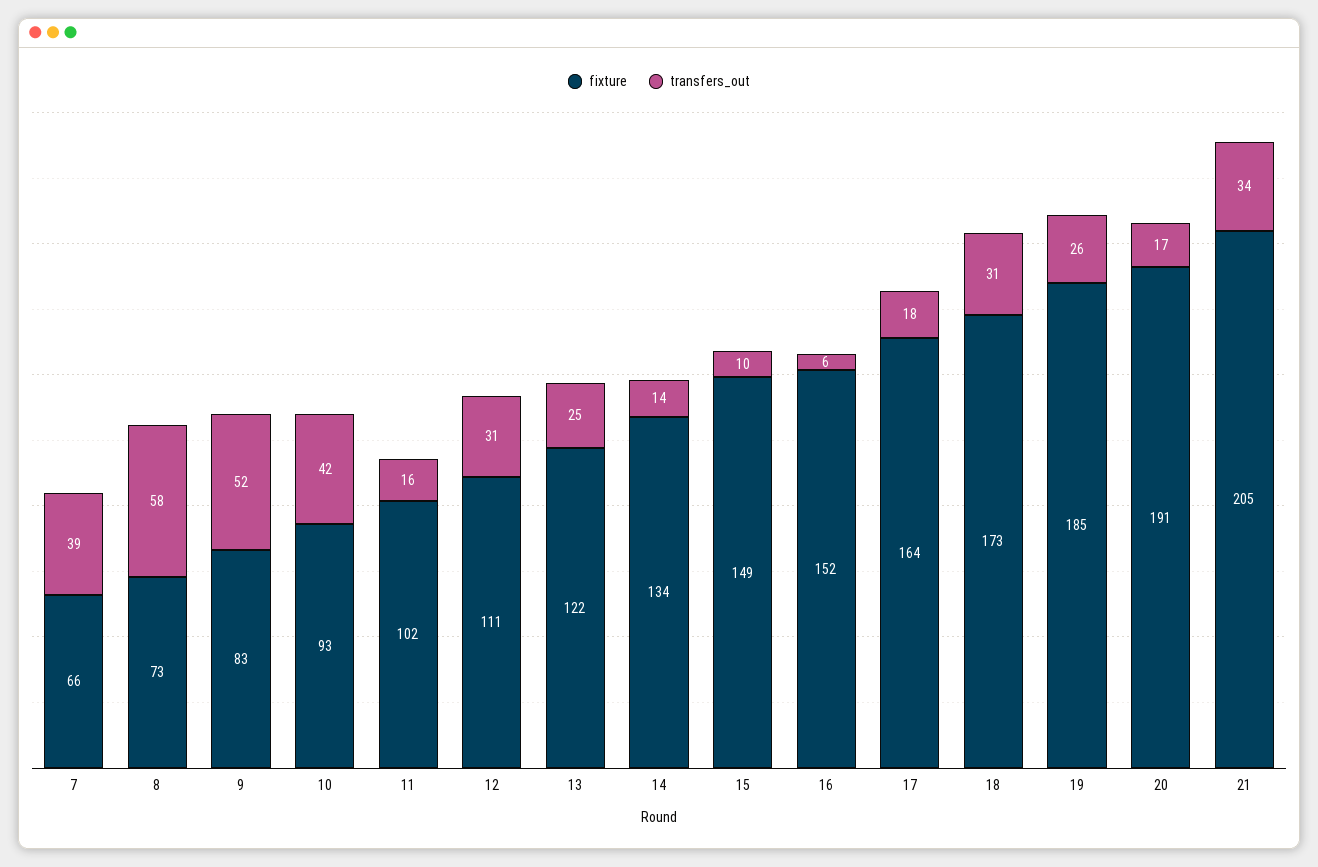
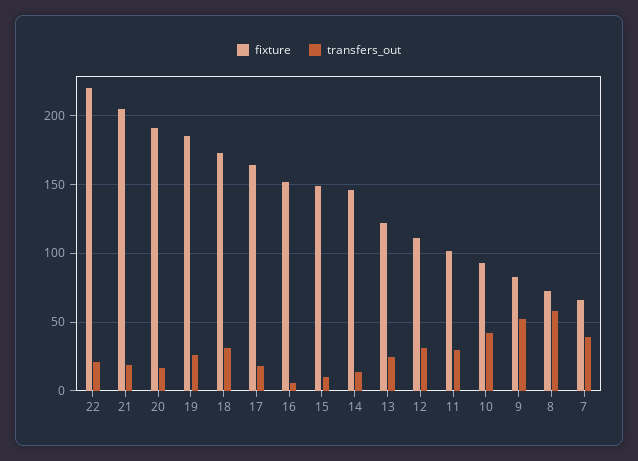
transfers_out, 11: 16 -> 30
fixture, 14: 134 -> 145
transfers_out, 21: 34 -> 20
fixture, 22: none -> 220
transfers_out, 22: none -> 20

